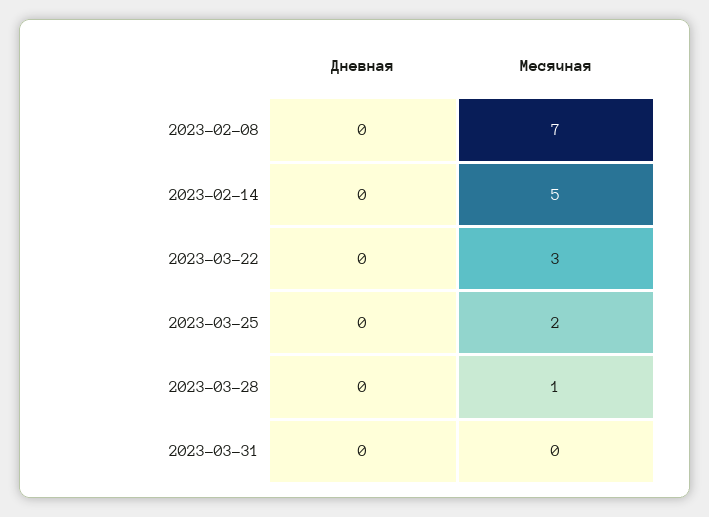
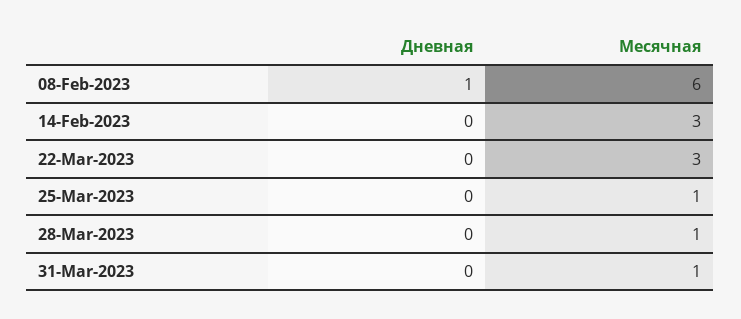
Дневная, 2023-02-08: 0 -> 1
Месячная, 2023-02-08: 7 -> 6
Месячная, 2023-02-14: 5 -> 3
Месячная, 2023-03-25: 2 -> 1
Месячная, 2023-03-31: 0 -> 1

